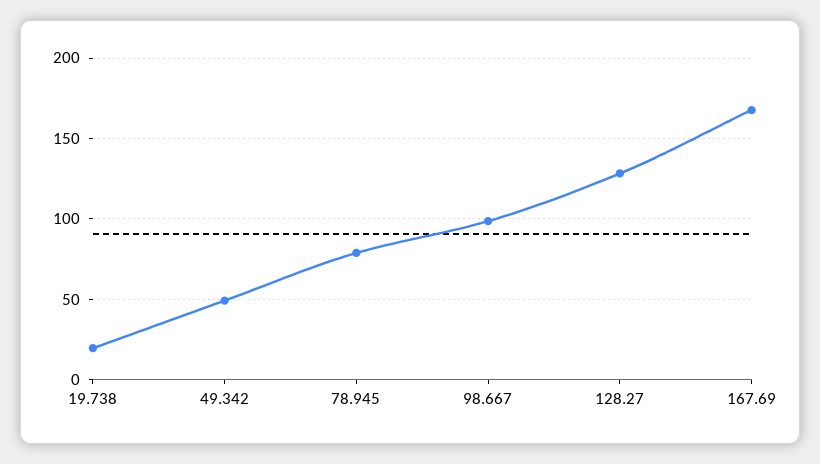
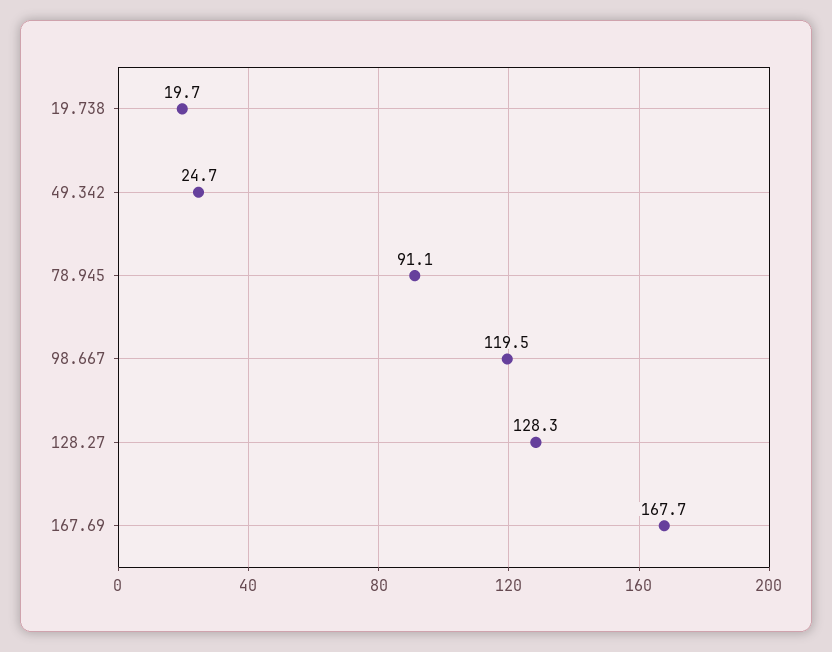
49.342: 50 -> 24.7
78.945: 80 -> 91.1
98.667: 100 -> 119.5

